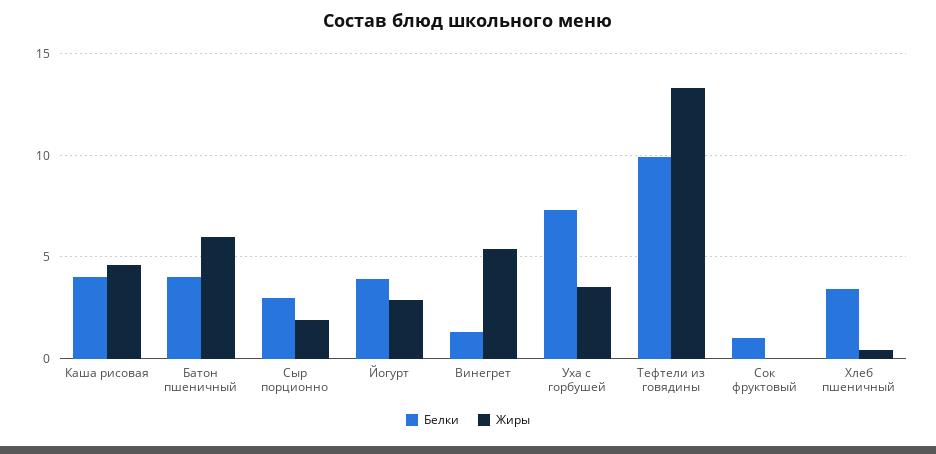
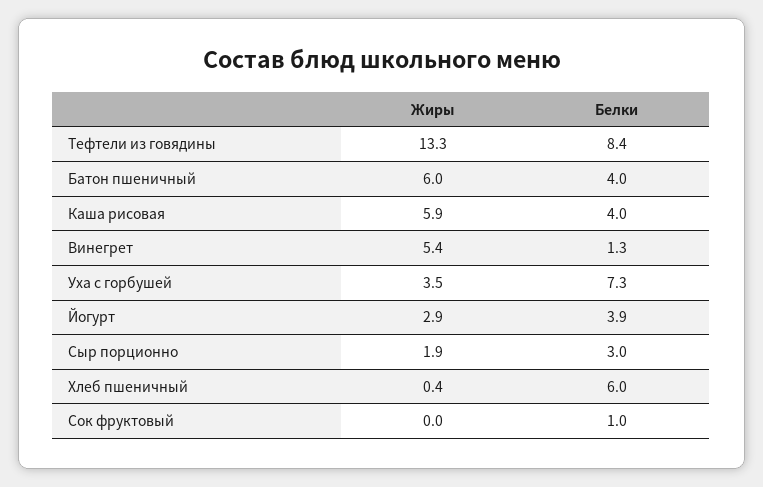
Жиры, Каша рисовая: 4.5 -> 5.9
Белки, Тефтели из говядины: 10 -> 8.4
Белки, Хлеб пшеничный: 3.5 -> 6

